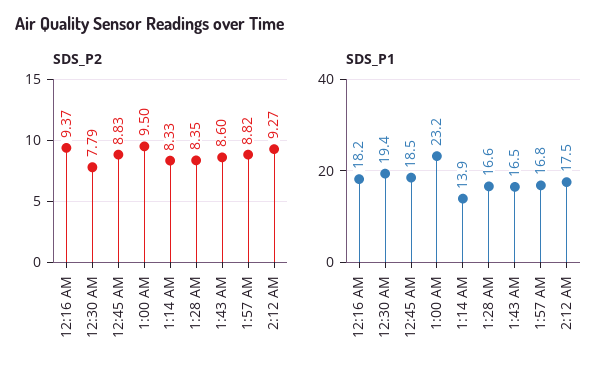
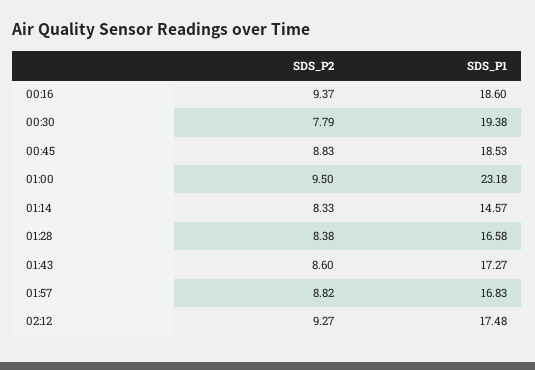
SDS_P2, 1:28 AM: 8.35 -> 8.38
SDS_P1, 12:16 AM: 18.2 -> 18.6
SDS_P1, 1:14 AM: 13.9 -> 14.57
SDS_P1, 1:43 AM: 16.5 -> 17.27

